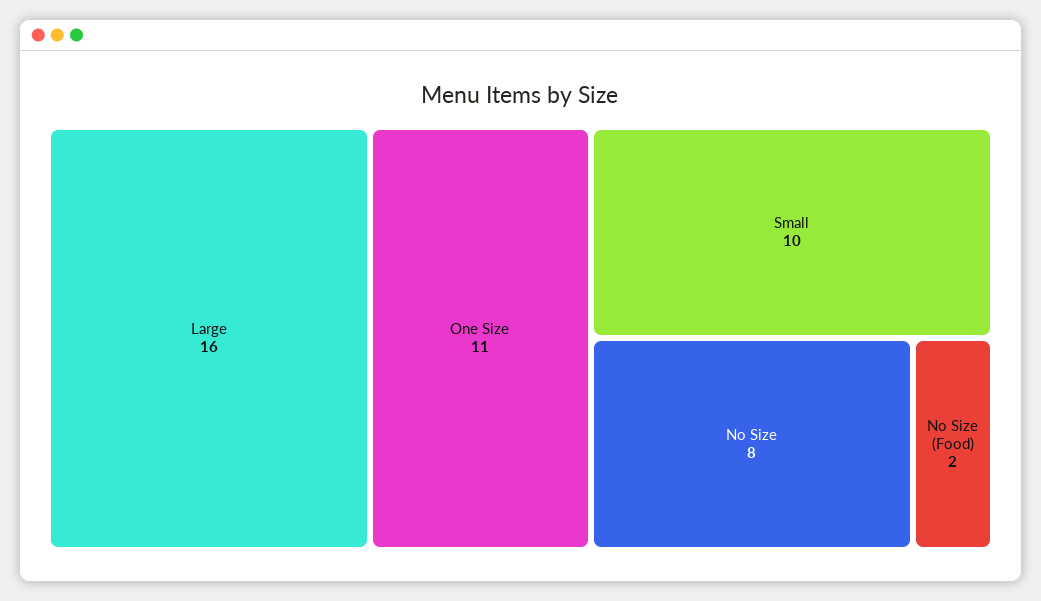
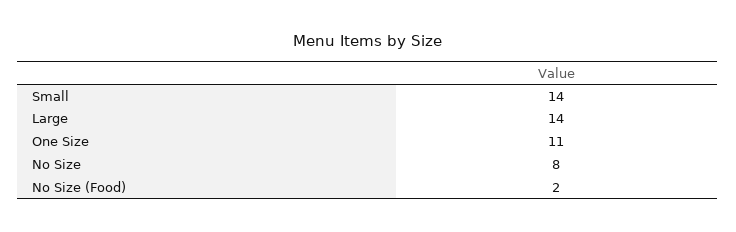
Large: 16 -> 14
Small: 10 -> 14

